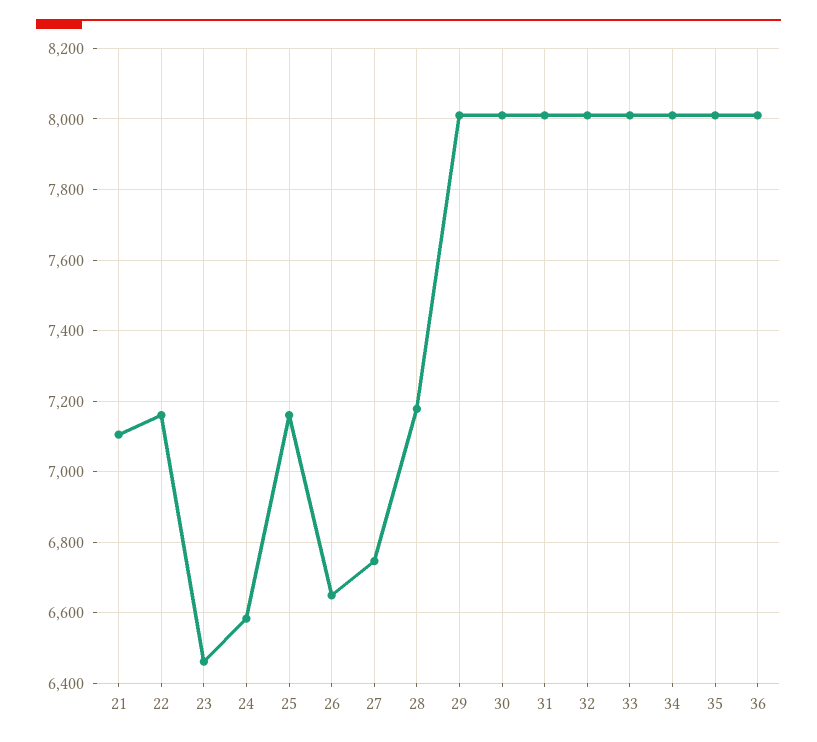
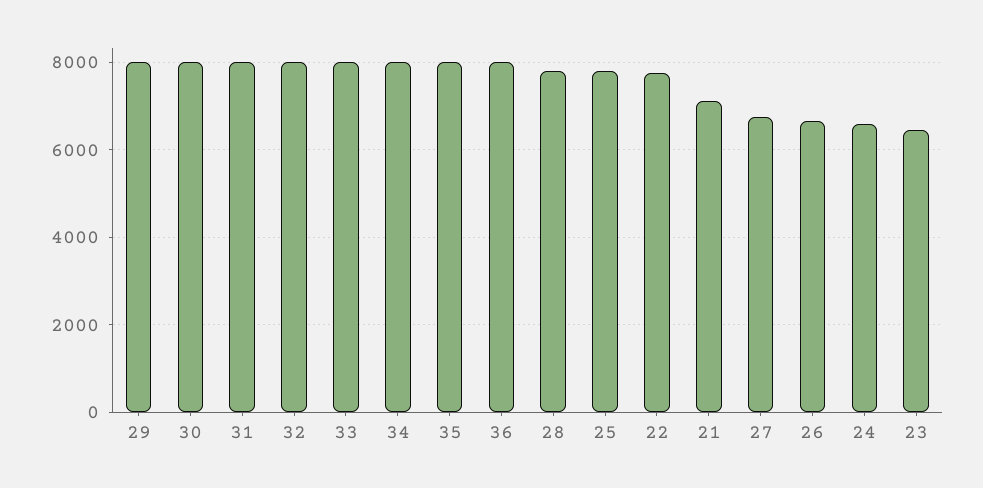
22: 7160 -> 7800
25: 7160 -> 7800
28: 7180 -> 7800

